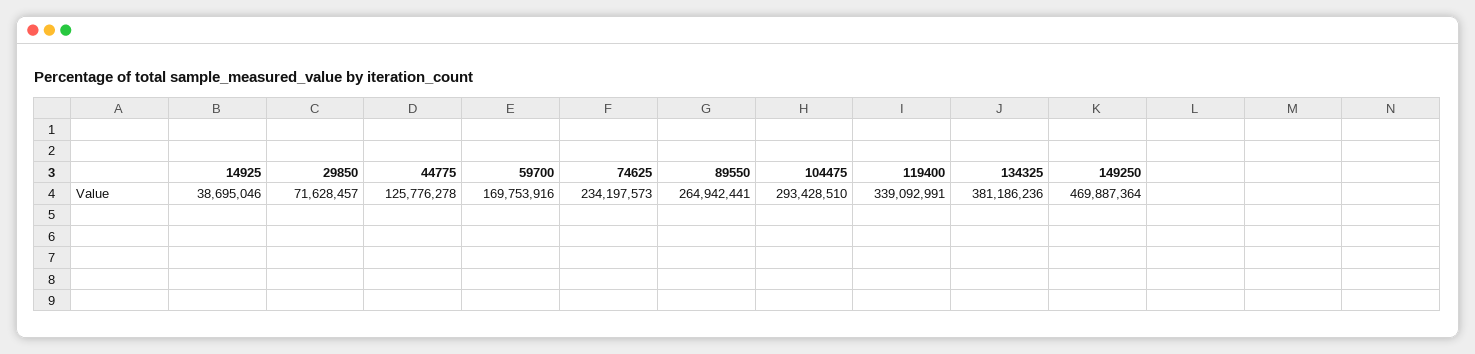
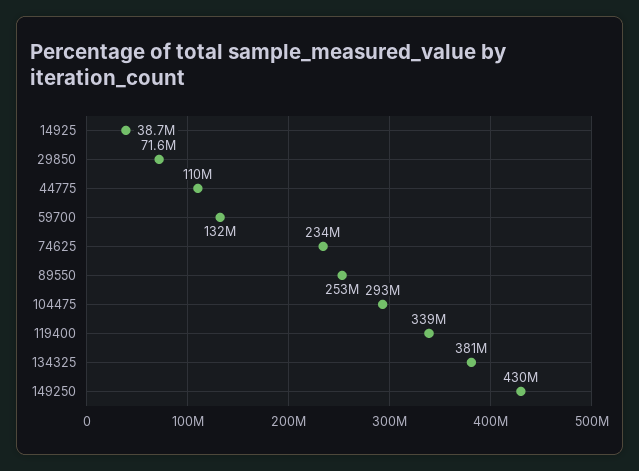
44775: 125776278 -> 110000000
59700: 169753916 -> 132000000
89550: 264942441 -> 253000000
149250: 469887364 -> 430000000

